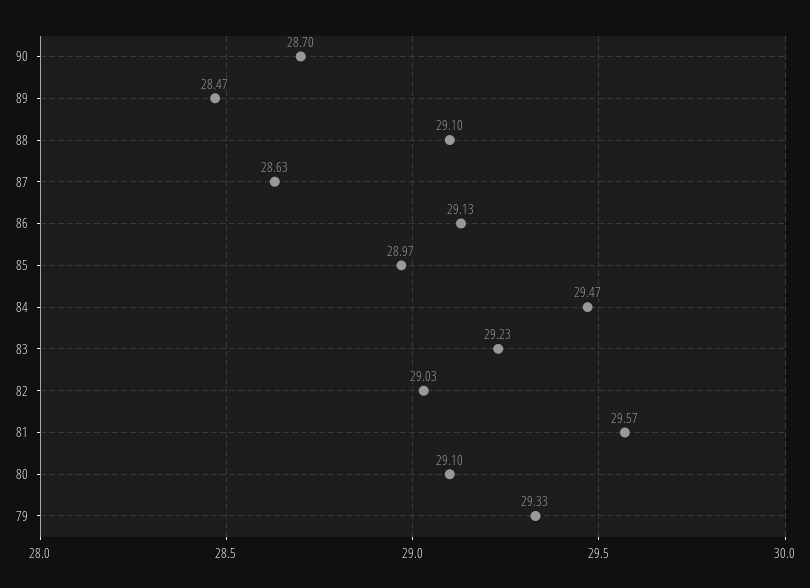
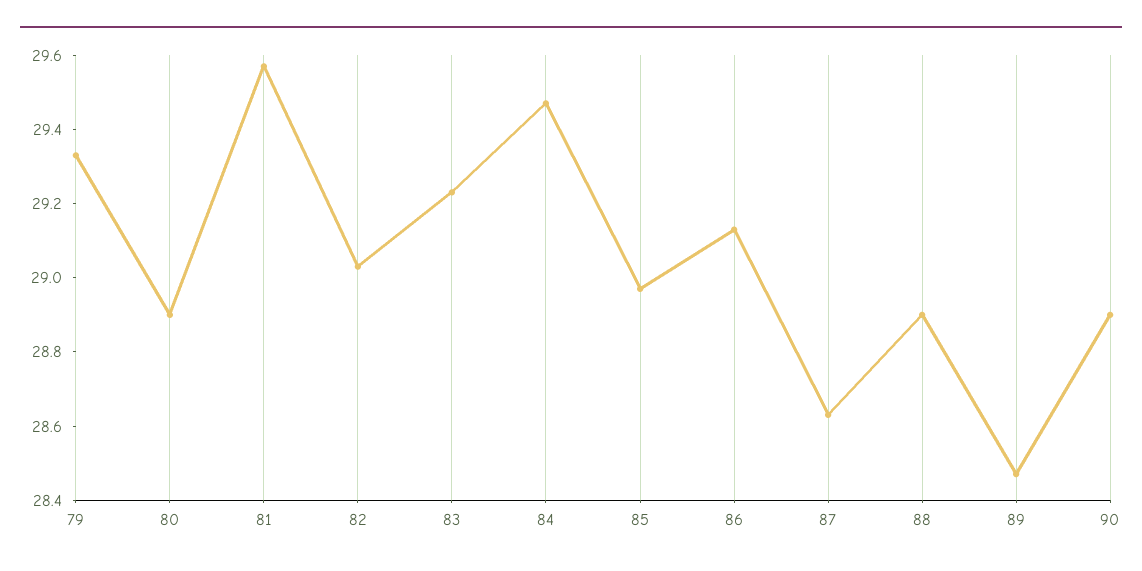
90: 28.7 -> 28.9
88: 29.1 -> 28.9
80: 29.1 -> 28.9

